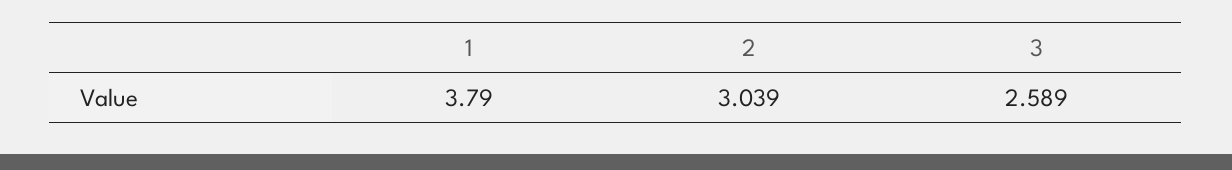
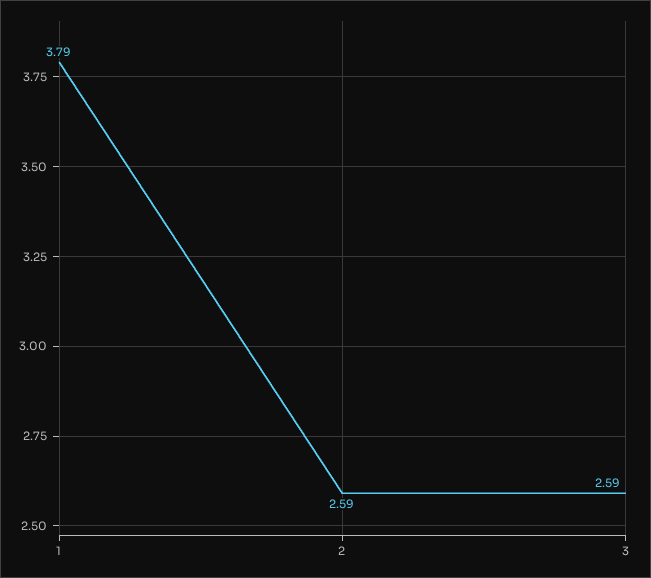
2: 3.039 -> 2.59

